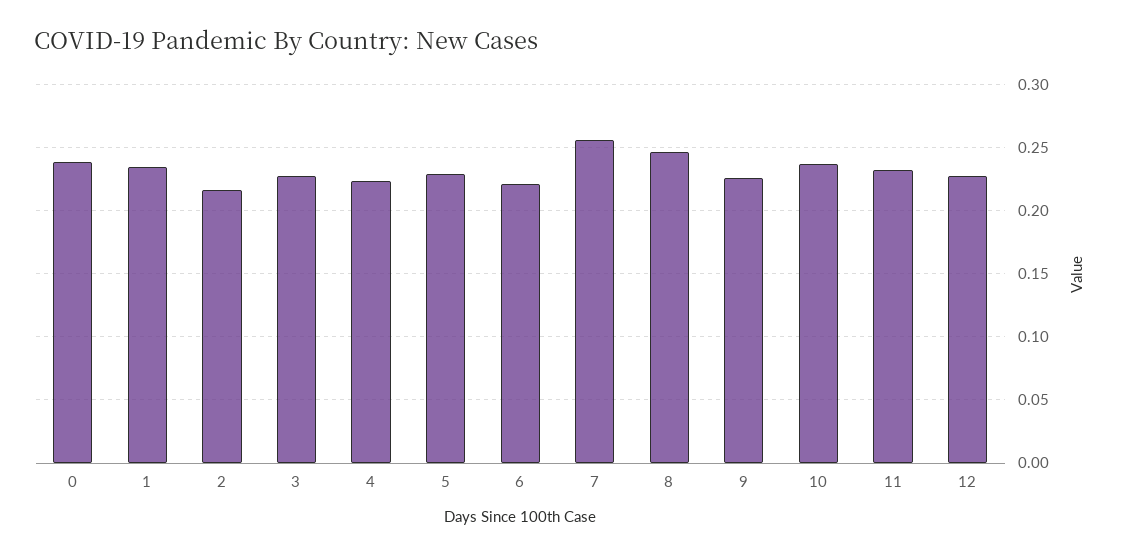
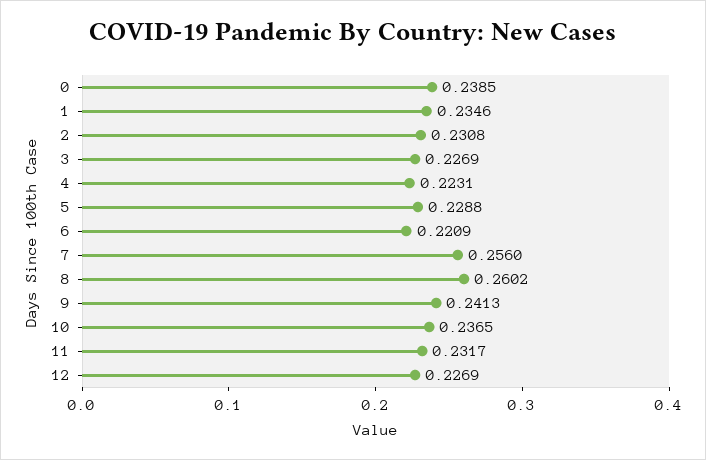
2: 0.215 -> 0.2308
8: 0.245 -> 0.2602
9: 0.225 -> 0.2413

